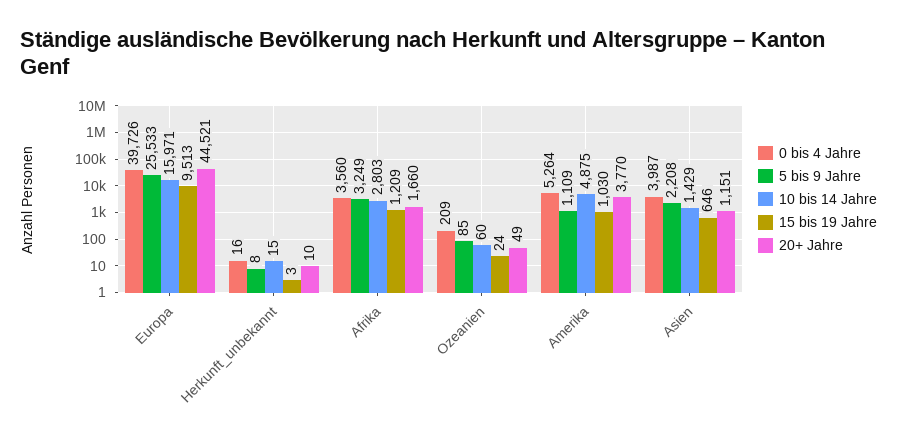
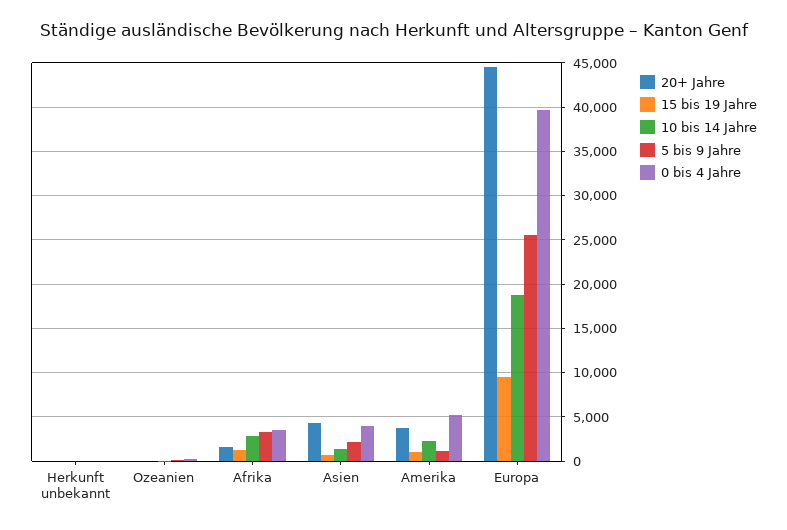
10 bis 14 Jahre, Europa: 15971 -> 19000
10 bis 14 Jahre, Amerika: 4875 -> 2000
20+ Jahre, Asien: 1151 -> 4000

